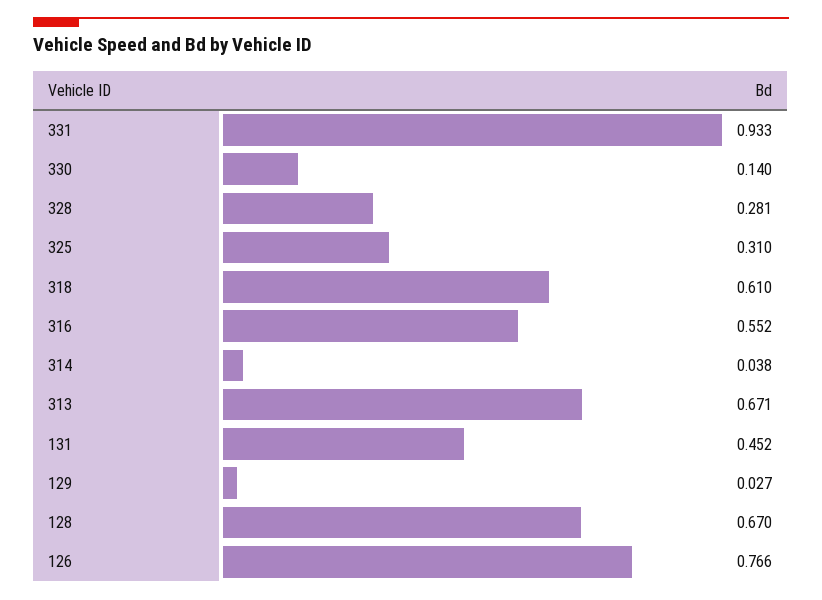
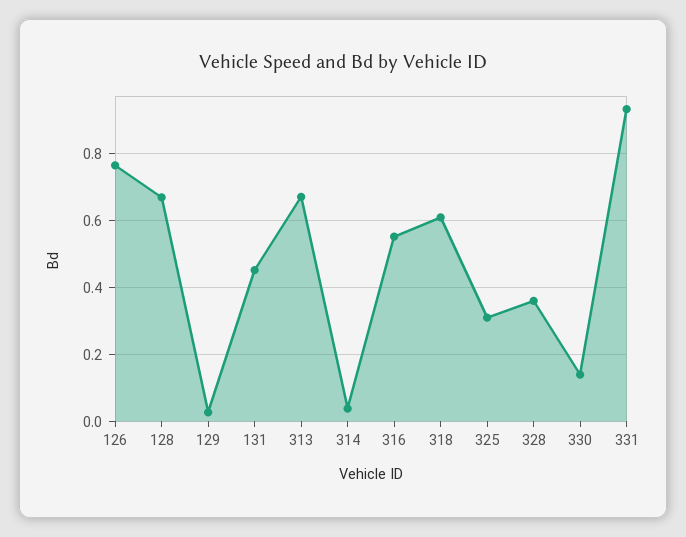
328: 0.281 -> 0.36

